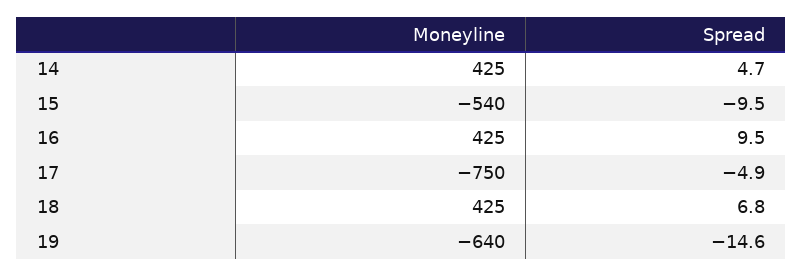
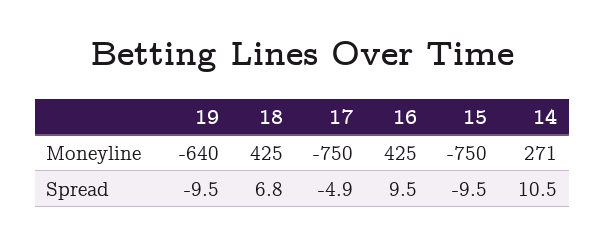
Moneyline, 14: 425 -> 271
Spread, 14: 4.7 -> 10.5
Moneyline, 15: -540 -> -750
Spread, 19: -14.6 -> -9.5

